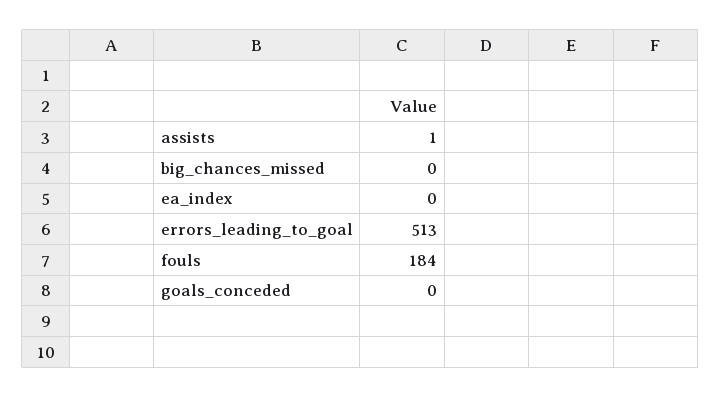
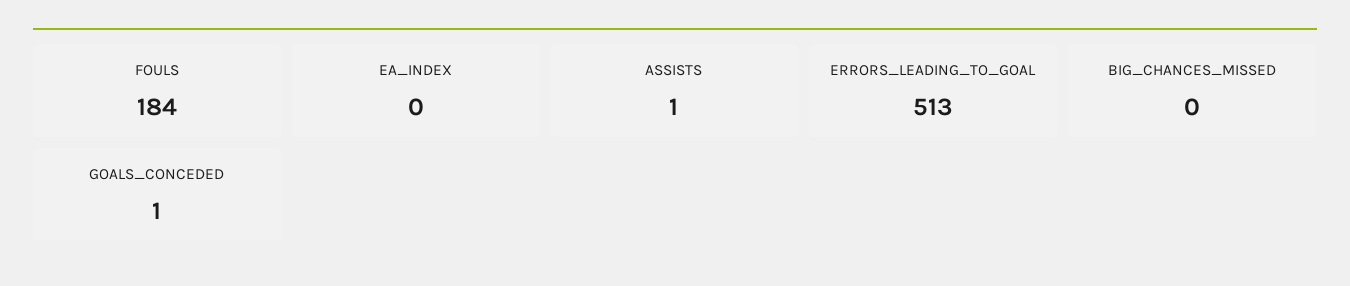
goals_conceded: 0 -> 1

